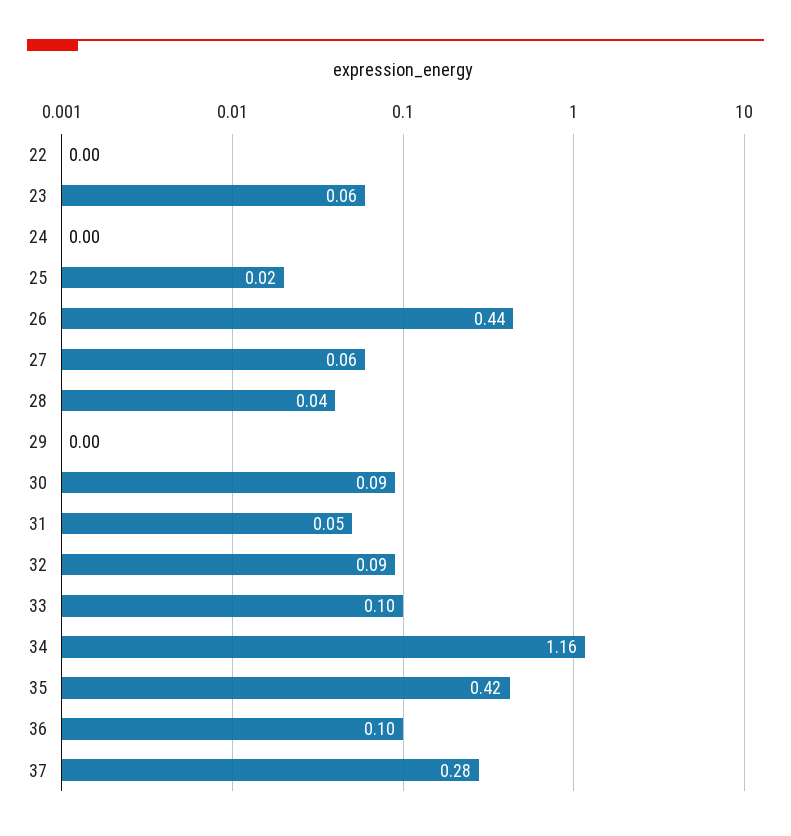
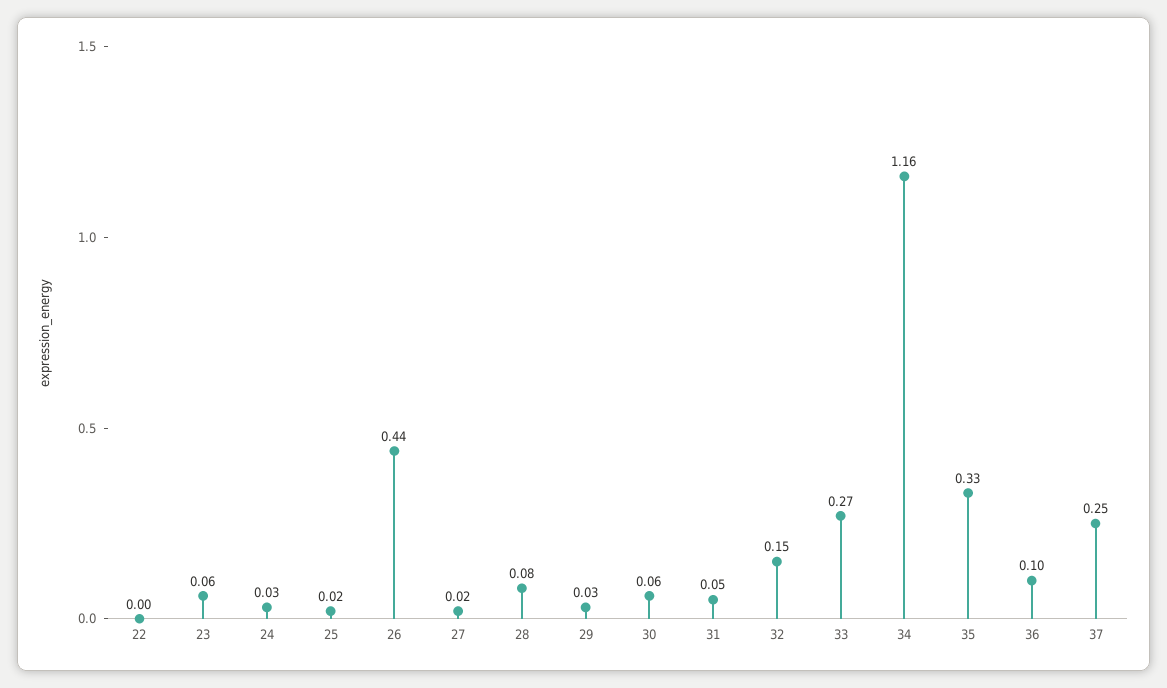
24: 0 -> 0.03
27: 0.06 -> 0.02
28: 0.04 -> 0.08
29: 0 -> 0.03
30: 0.09 -> 0.06
32: 0.09 -> 0.15
33: 0.1 -> 0.27
35: 0.42 -> 0.33
37: 0.28 -> 0.25

